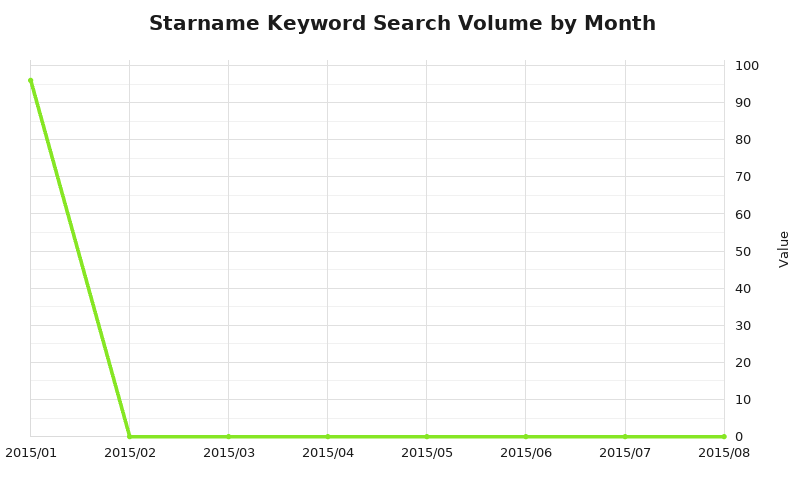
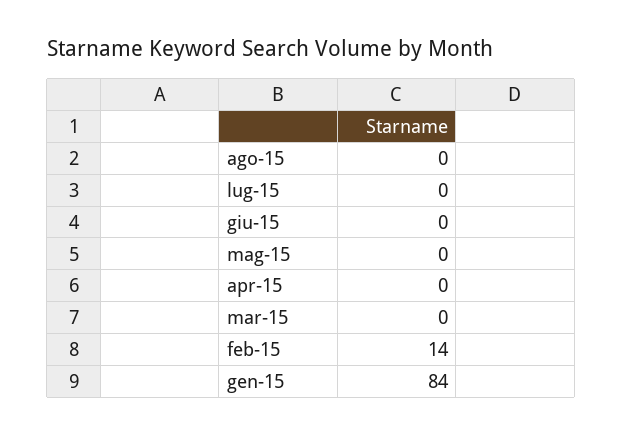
2015/01: 95 -> 84
2015/02: 0 -> 14

